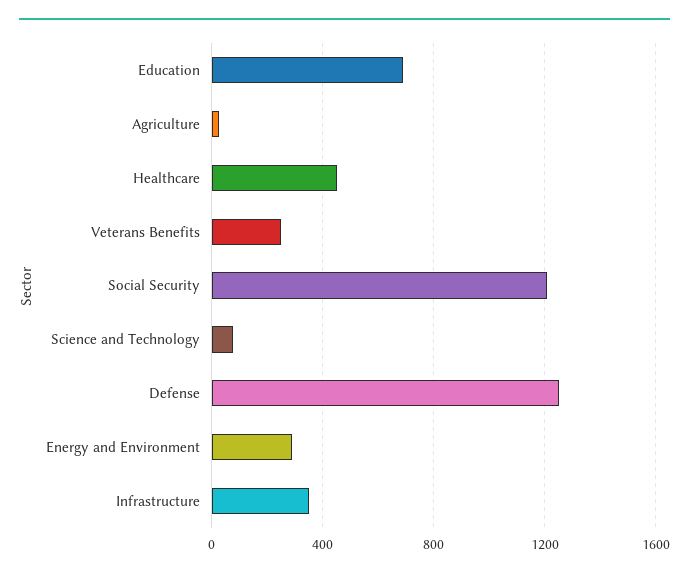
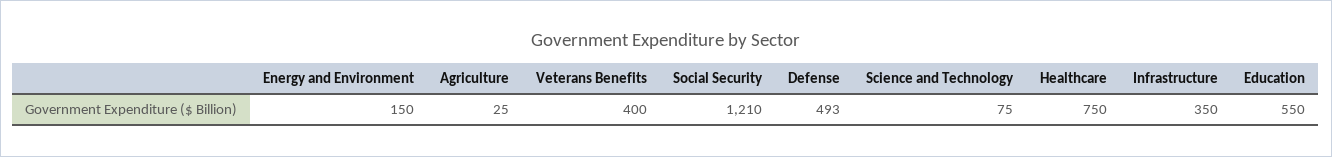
Education: 700 -> 550
Healthcare: 450 -> 750
Veterans Benefits: 250 -> 400
Defense: 1250 -> 493
Energy and Environment: 300 -> 150

